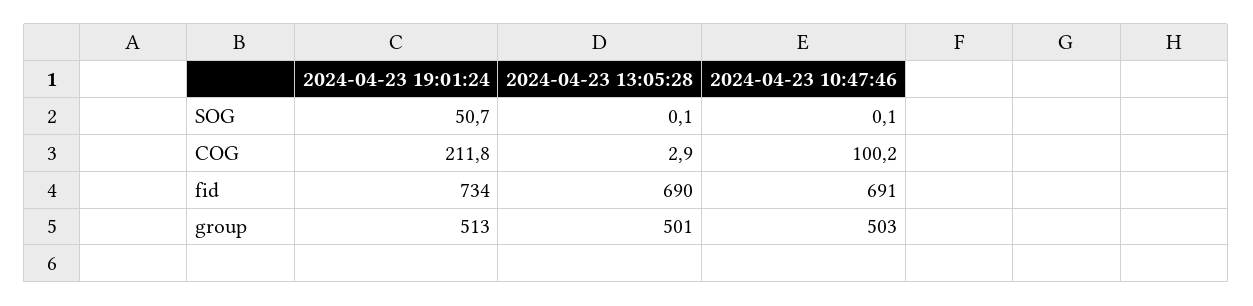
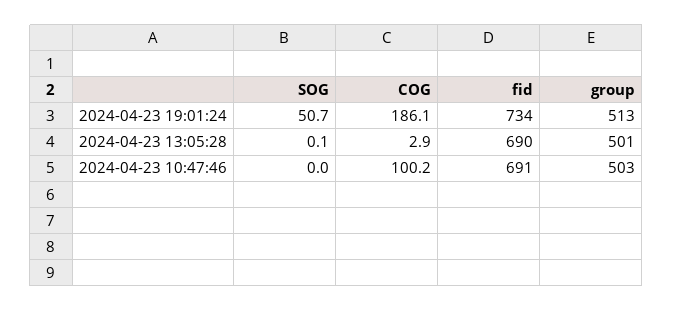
2024-04-23 10:47:46, SOG: 0.1 -> 0
2024-04-23 19:01:24, COG: 211.8 -> 186.1

